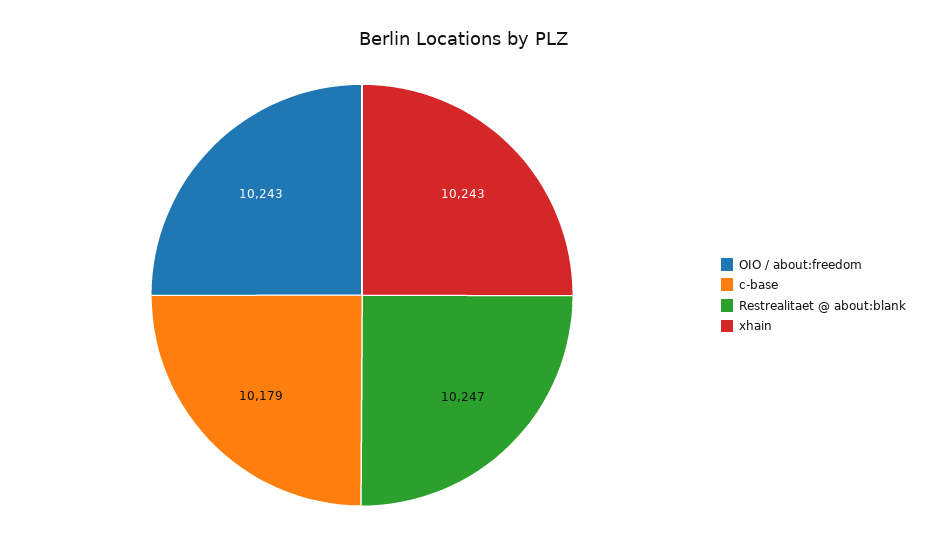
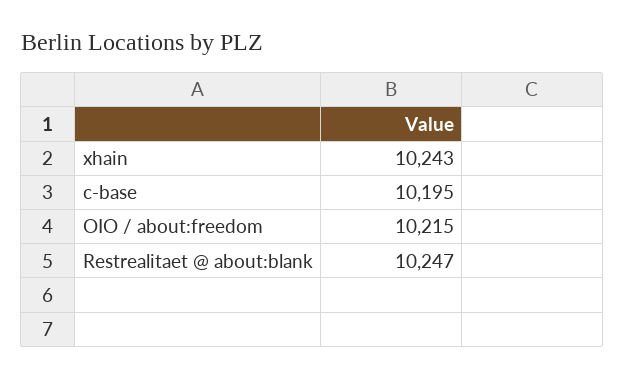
OIO / about:freedom: 10243 -> 10215
c-base: 10179 -> 10195

